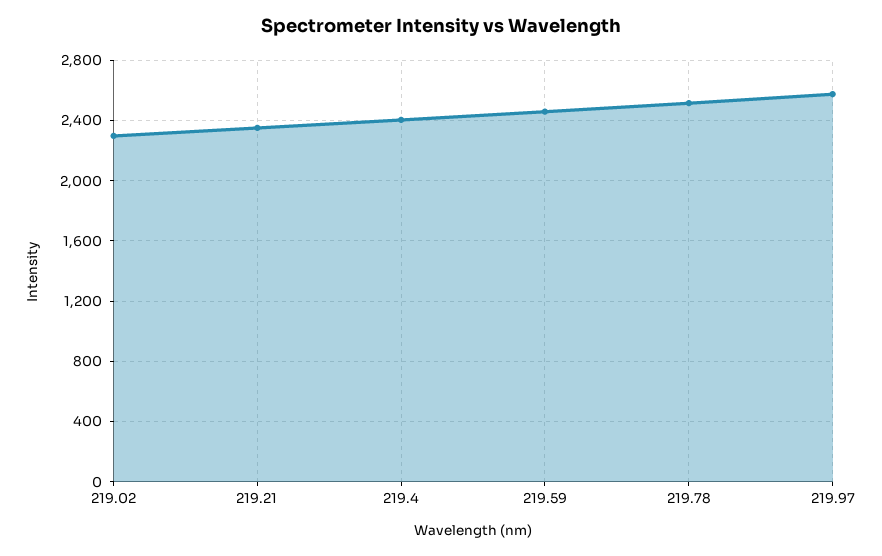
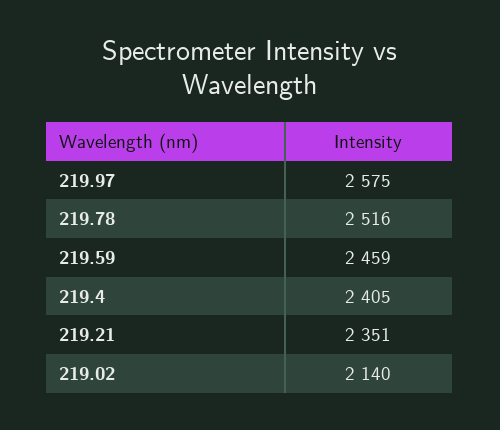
219.02: 2300 -> 2140

